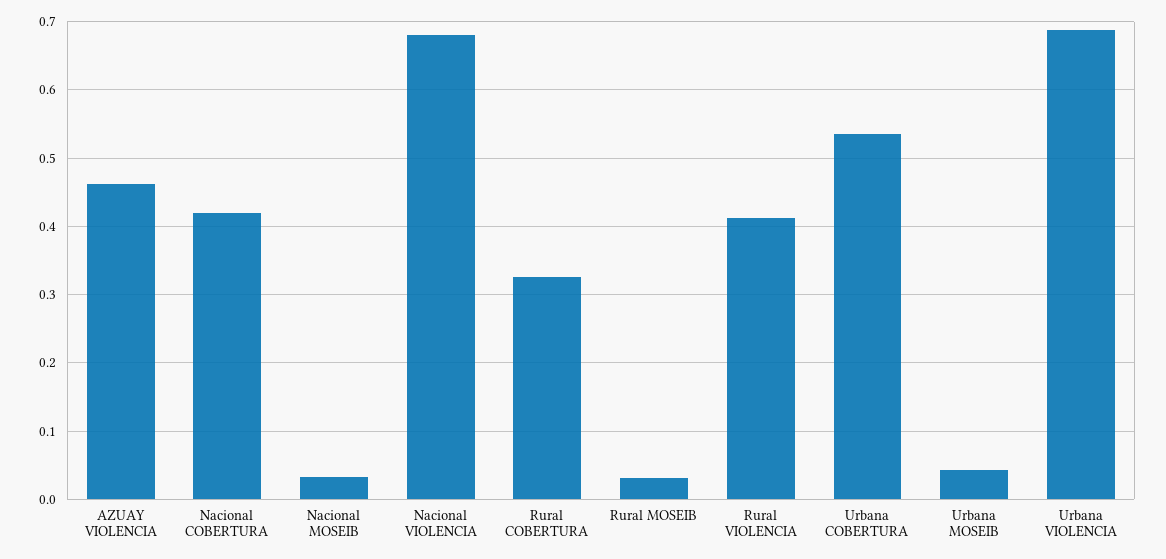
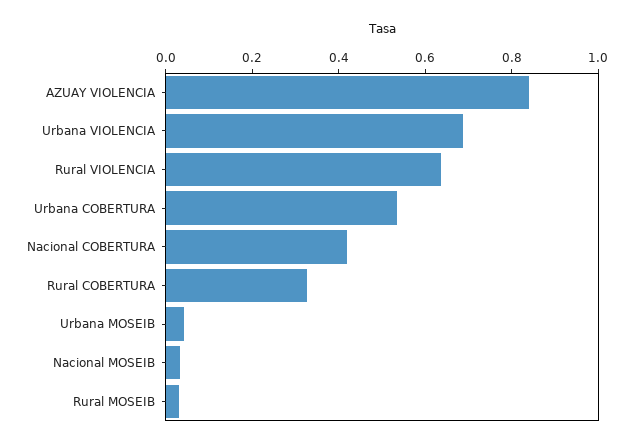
AZUAY VIOLENCIA: 0.46 -> 0.85
Nacional VIOLENCIA: 0.68 -> none
Rural VIOLENCIA: 0.41 -> 0.65

